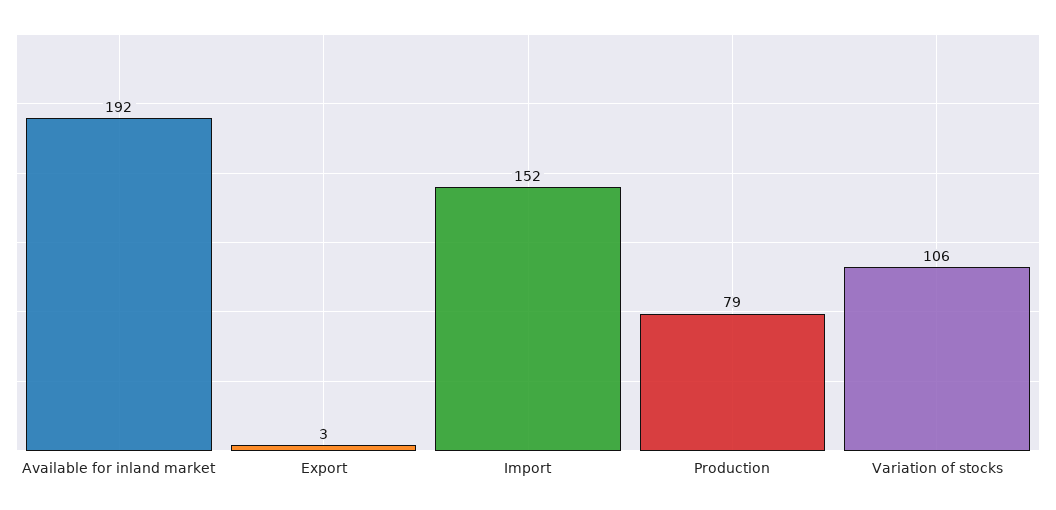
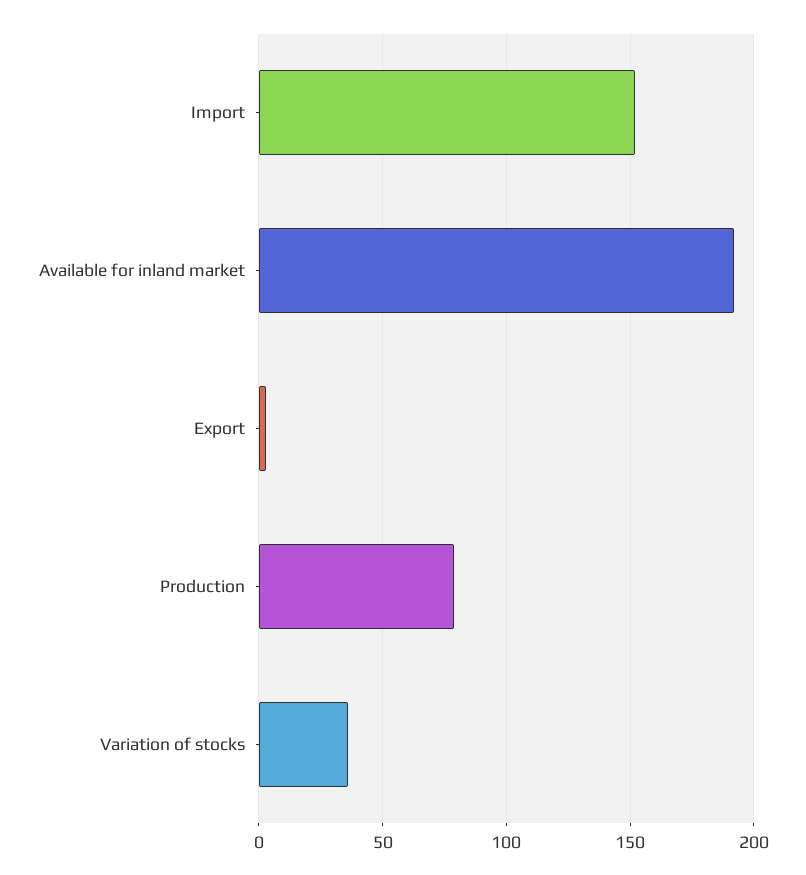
Variation of stocks: 106 -> 35

